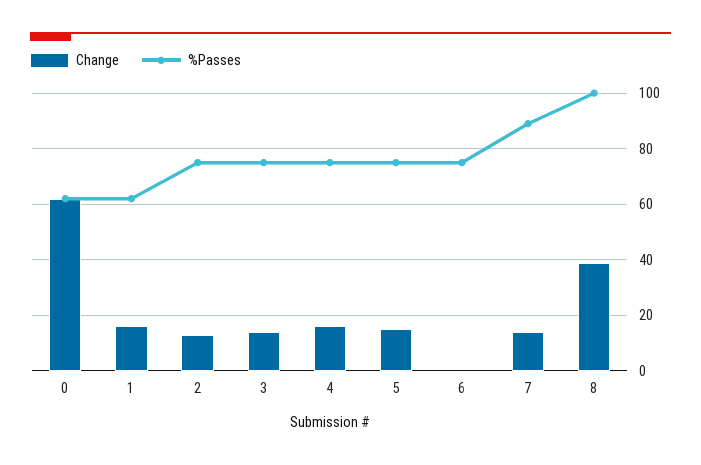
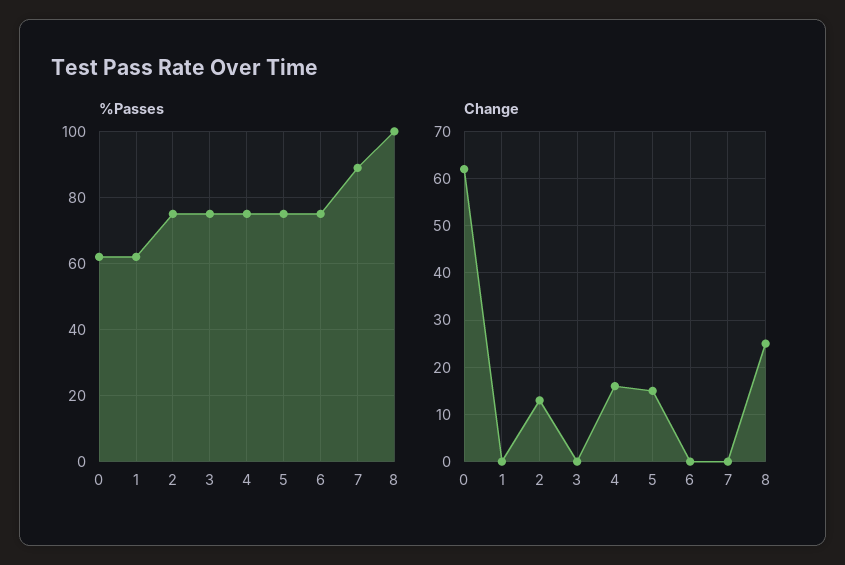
Change, 1: 15 -> 0
Change, 3: 15 -> 0
Change, 7: 15 -> 0
Change, 8: 40 -> 25

